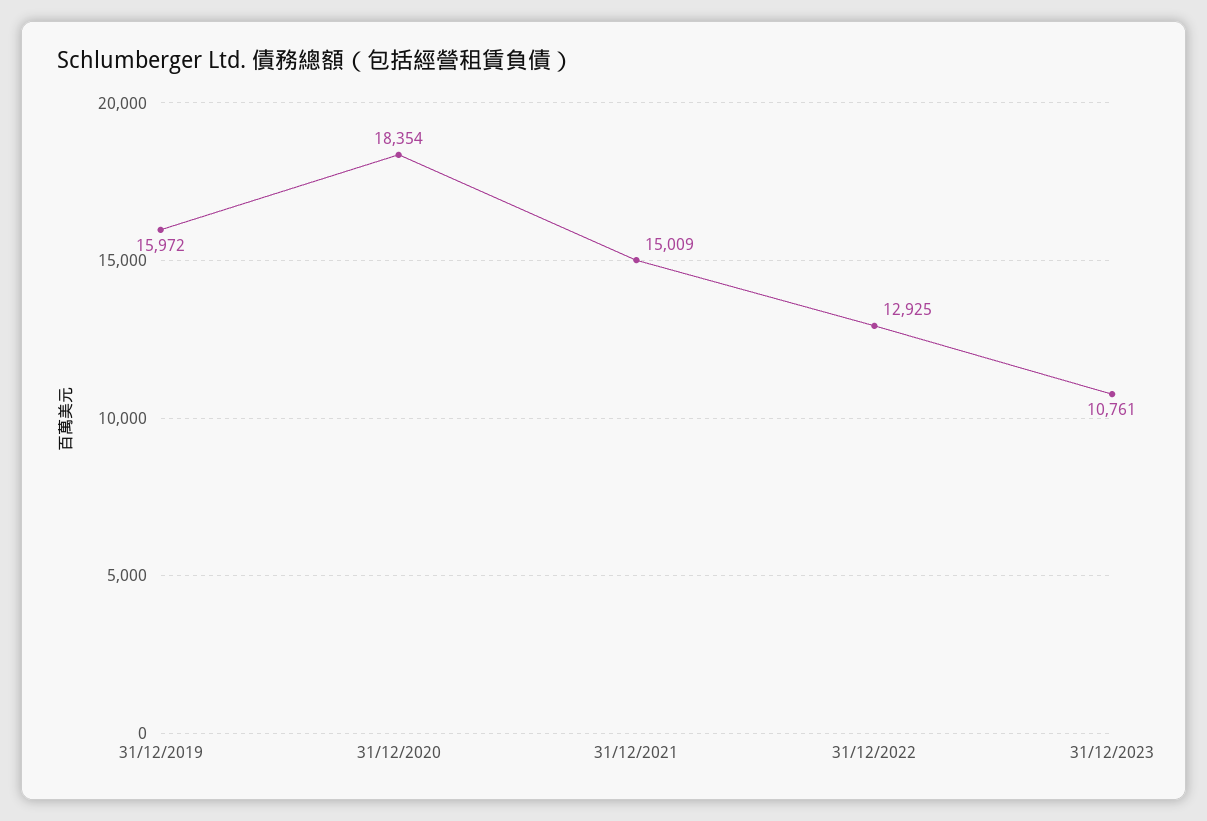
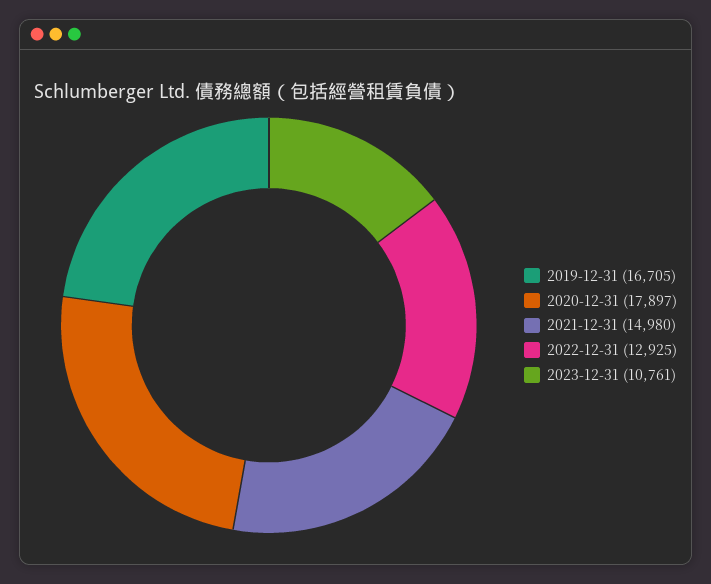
31/12/2019: 15972 -> 16705
31/12/2020: 18354 -> 17897
31/12/2021: 15009 -> 14980

